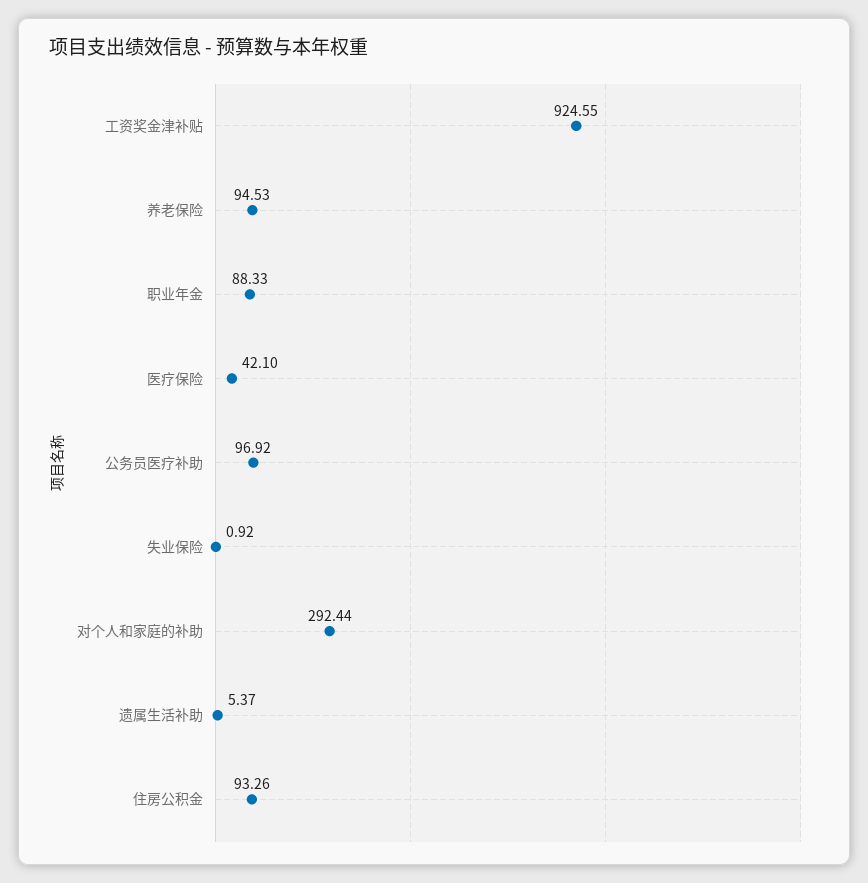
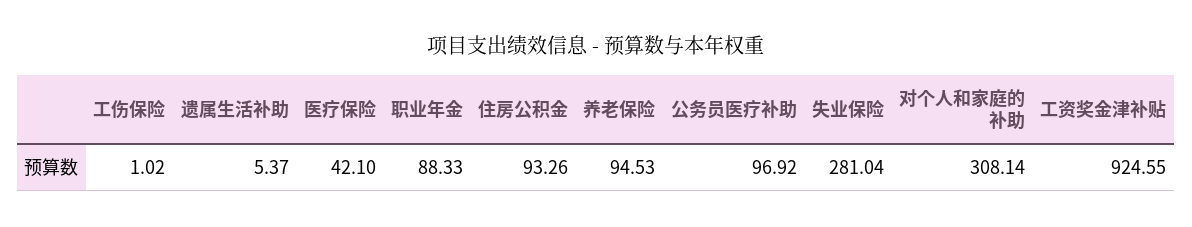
失业保险: 0.92 -> 281.04
对个人和家庭的补助: 292.44 -> 308.14
工伤保险: none -> 1.02

